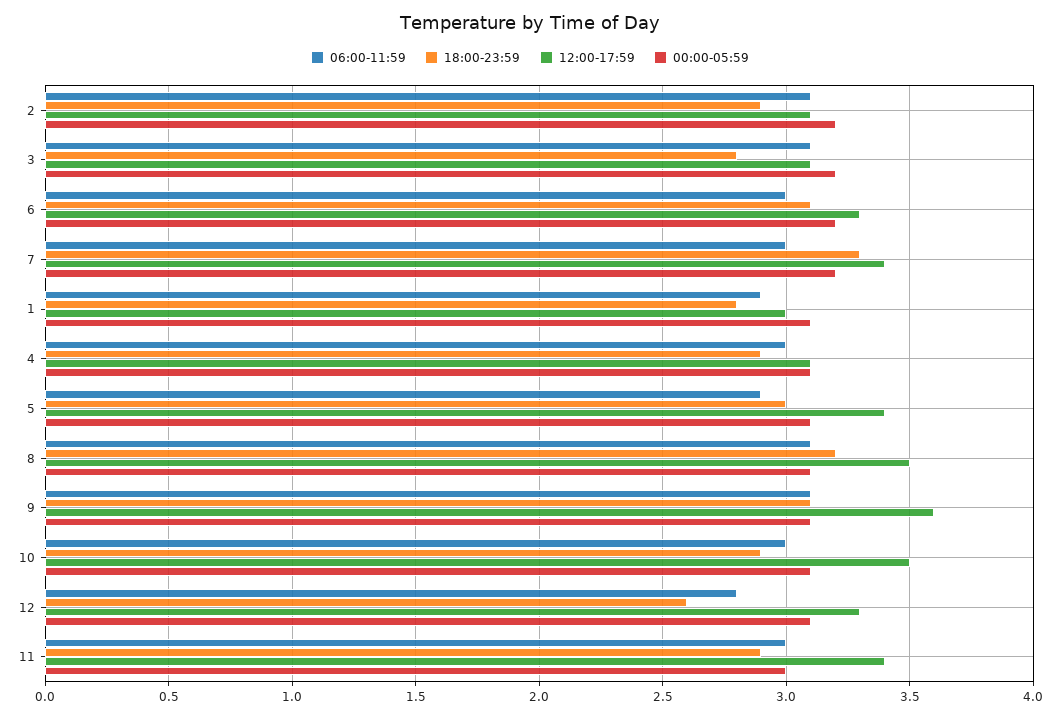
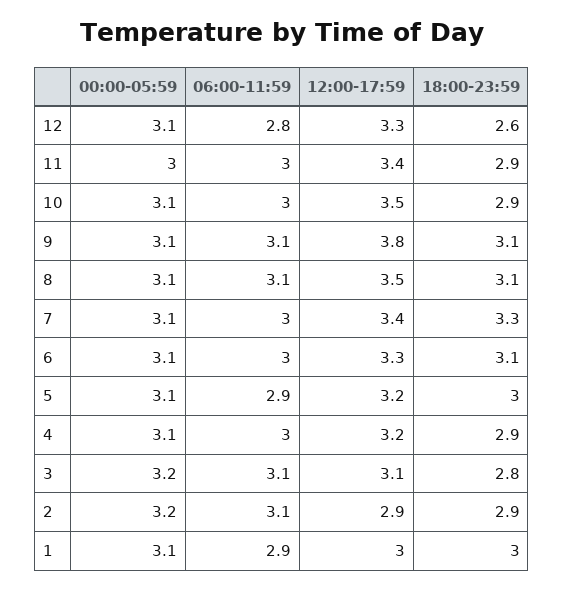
12:00-17:59, 2: 3.1 -> 2.9
00:00-05:59, 6: 3.2 -> 3.1
00:00-05:59, 7: 3.2 -> 3.1
18:00-23:59, 1: 2.8 -> 3
12:00-17:59, 4: 3.1 -> 3.2
12:00-17:59, 5: 3.4 -> 3.2
18:00-23:59, 8: 3.2 -> 3.1
12:00-17:59, 9: 3.6 -> 3.8

